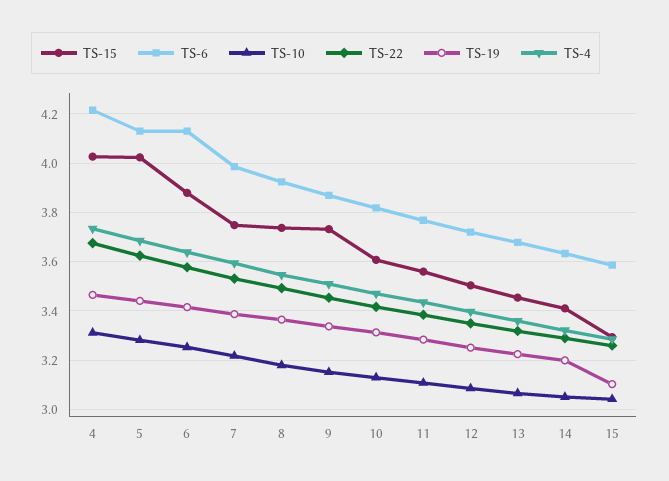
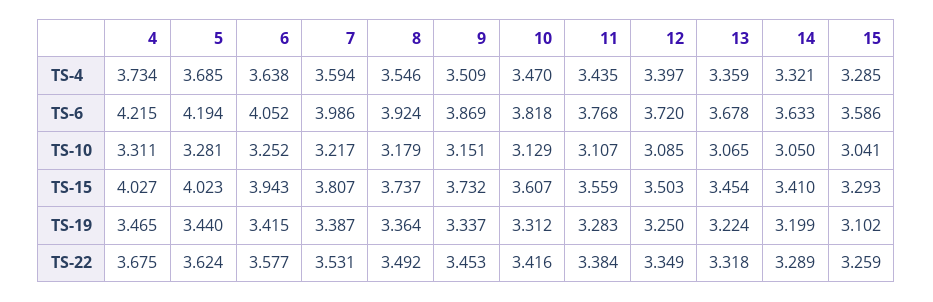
TS-6, 5: 4.125 -> 4.194
TS-15, 6: 3.875 -> 3.943
TS-6, 6: 4.125 -> 4.052
TS-15, 7: 3.75 -> 3.807

